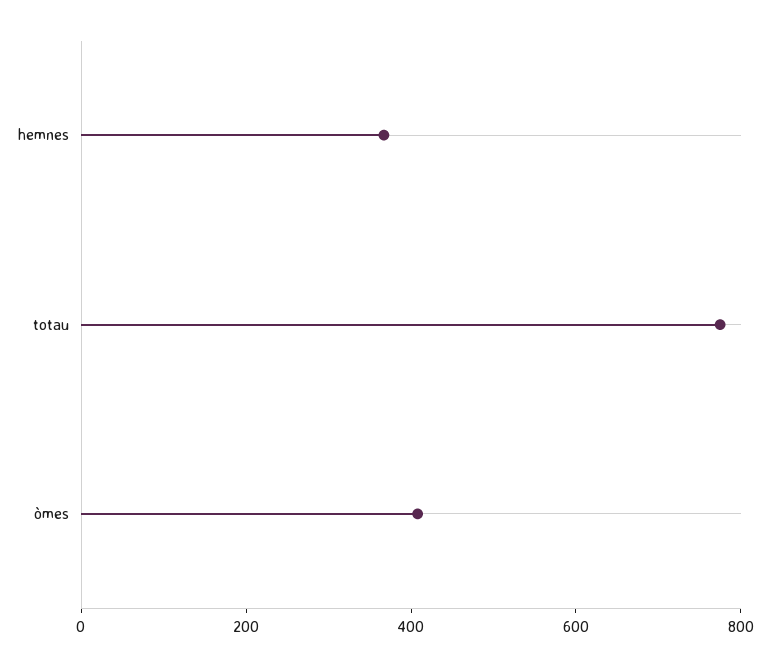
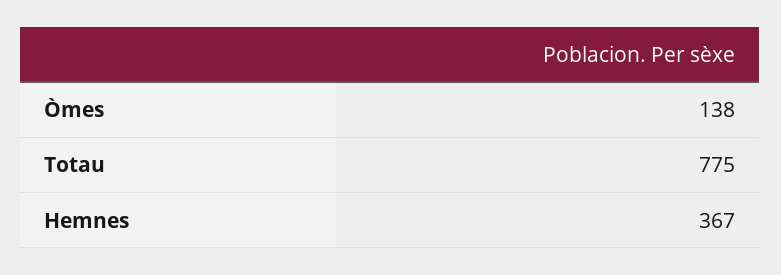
òmes: 400 -> 138

